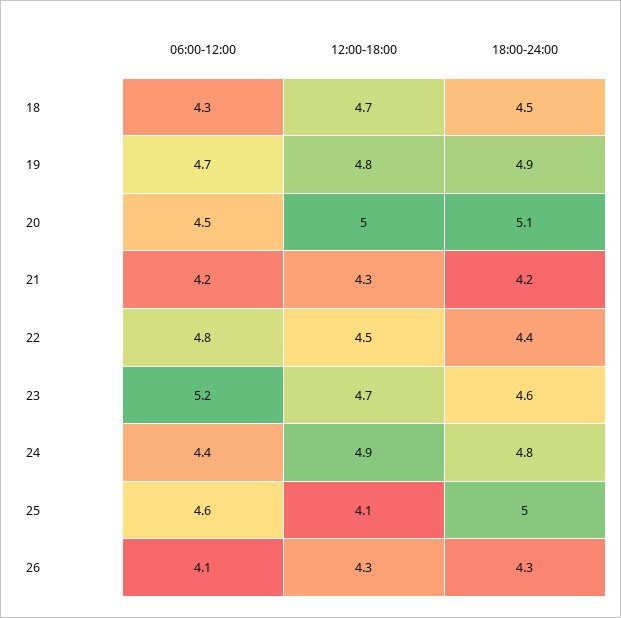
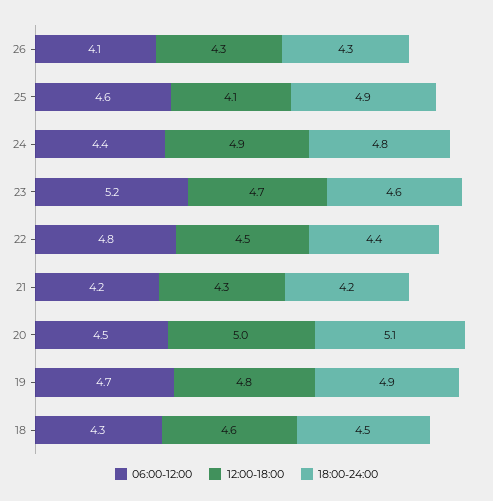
12:00-18:00, 18: 4.7 -> 4.6
18:00-24:00, 25: 5 -> 4.9

